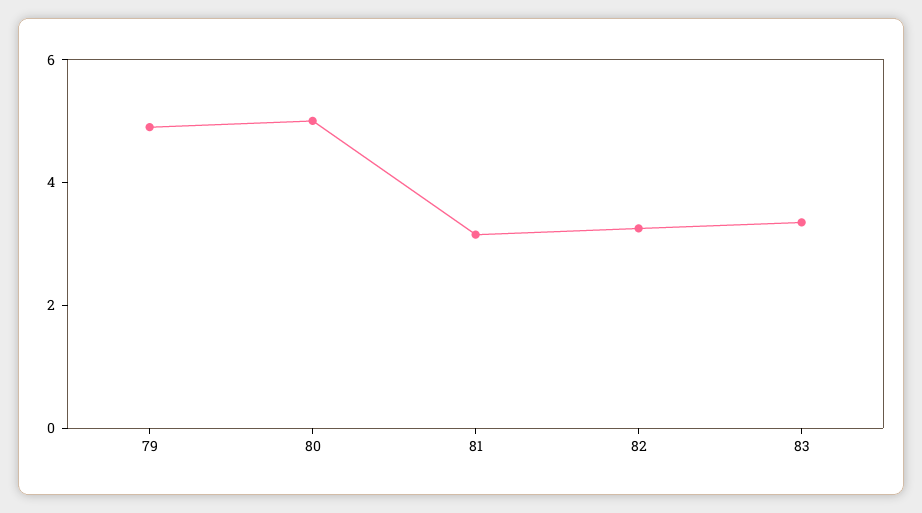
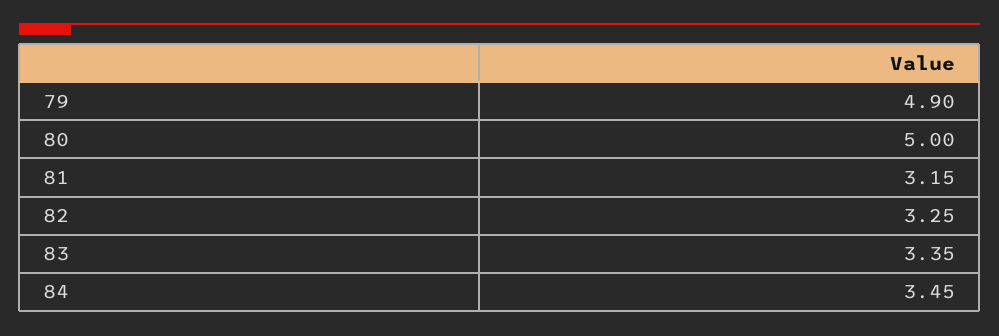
84: none -> 3.45

